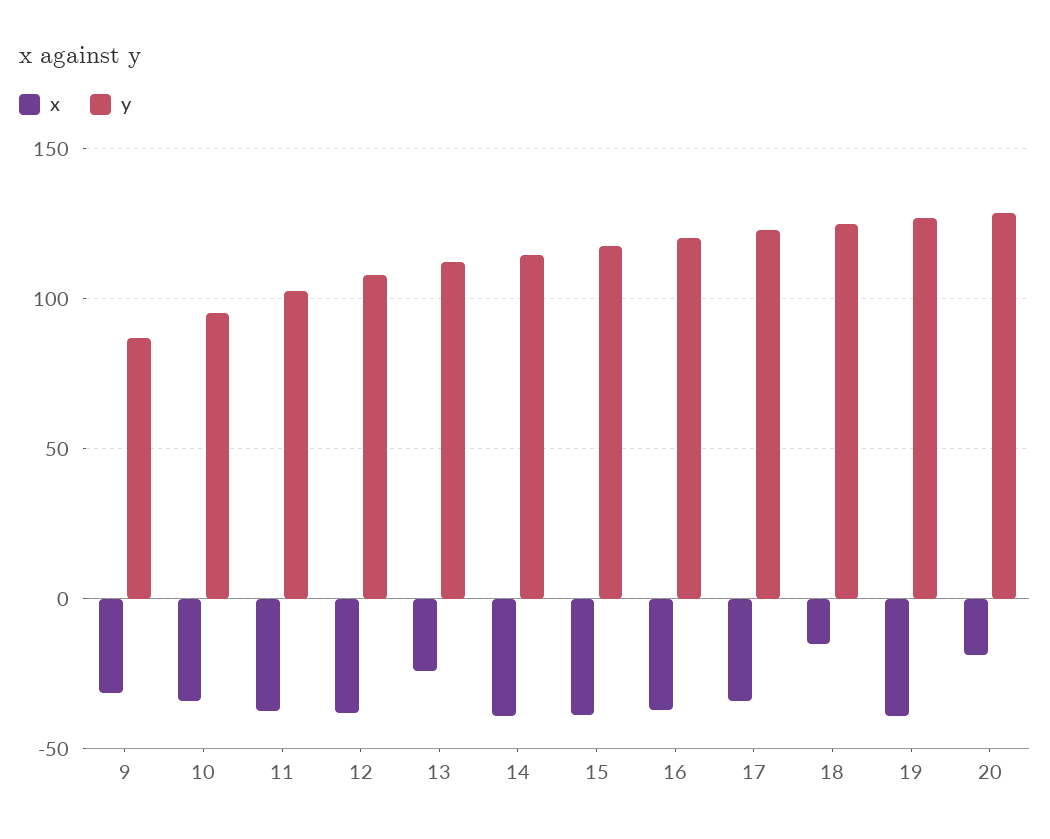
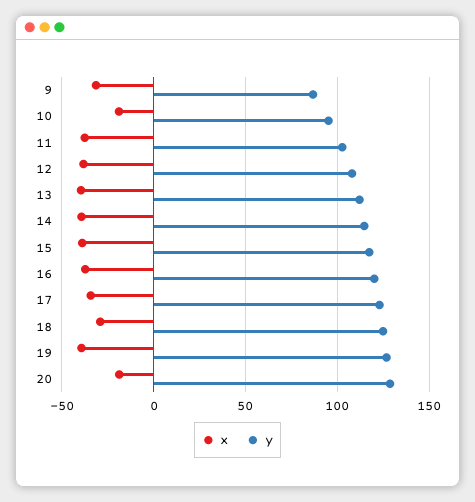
x, 10: -35 -> -20
x, 13: -25 -> -40
x, 18: -15 -> -30

